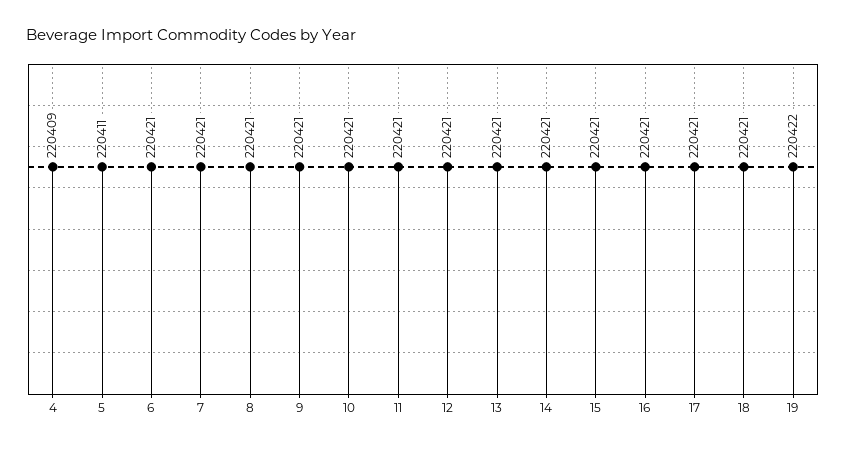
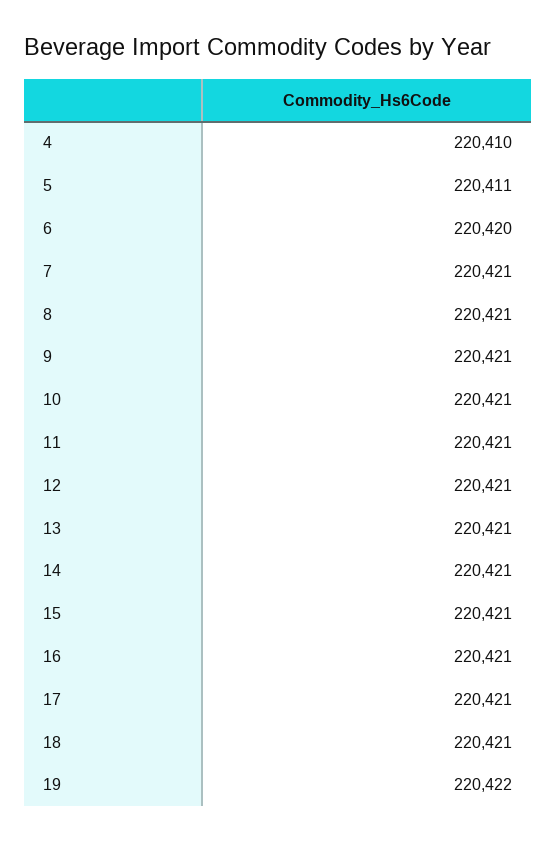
4: 220409 -> 220410
6: 220421 -> 220420

